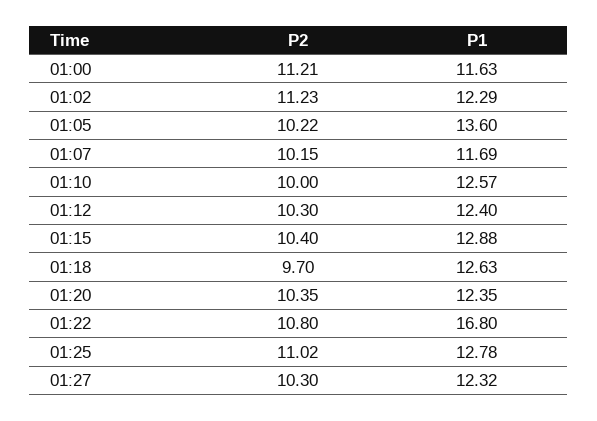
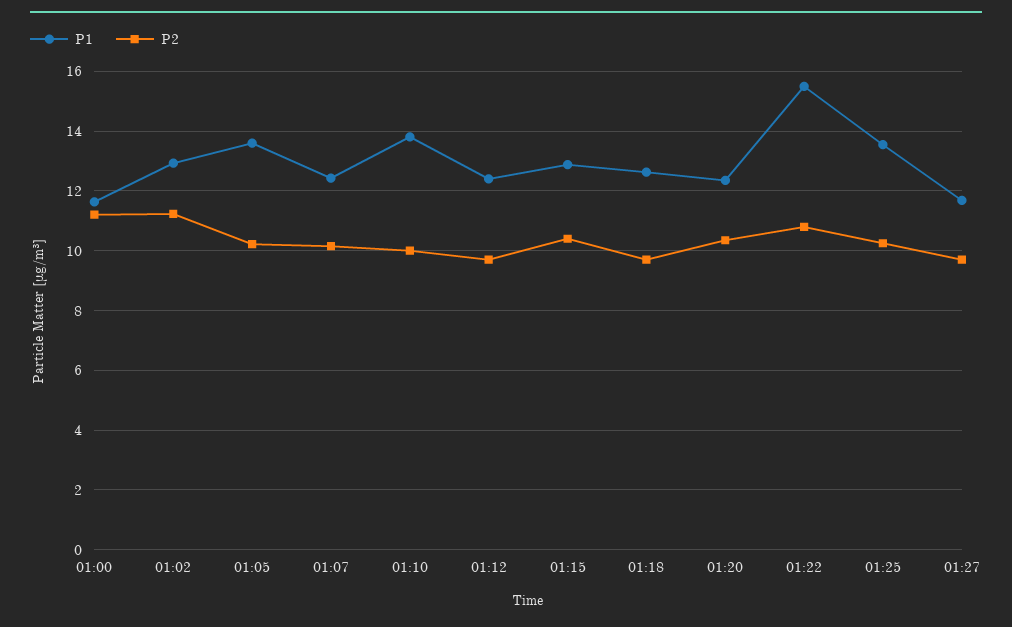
P1, 01:02: 12.29 -> 13
P1, 01:07: 11.69 -> 12.5
P1, 01:10: 12.57 -> 13.75
P2, 01:12: 10.3 -> 9.75
P1, 01:22: 16.8 -> 15.5
P2, 01:25: 11.02 -> 10.25
P1, 01:25: 12.78 -> 13.5
P2, 01:27: 10.3 -> 9.75
P1, 01:27: 12.32 -> 11.75

